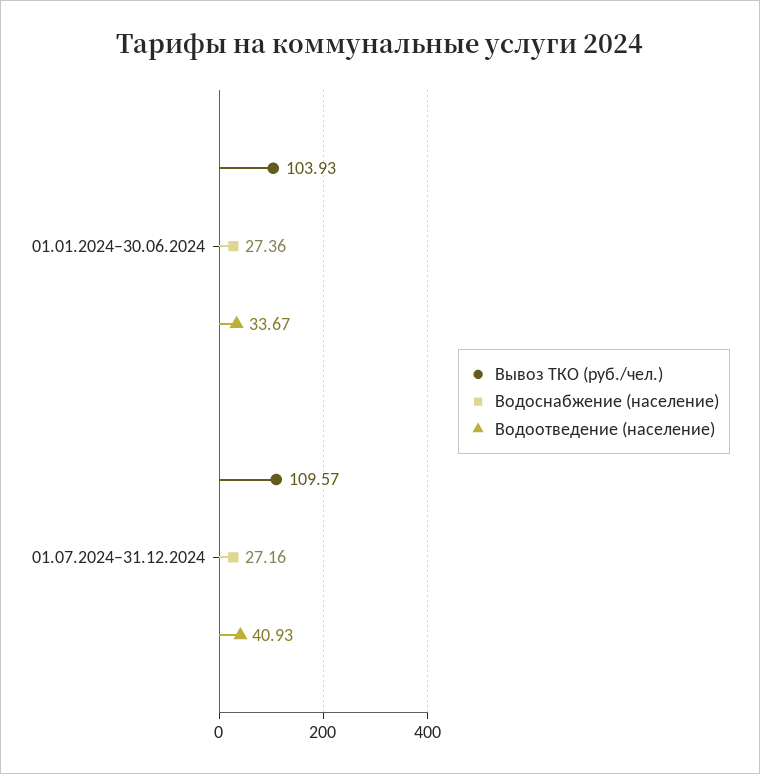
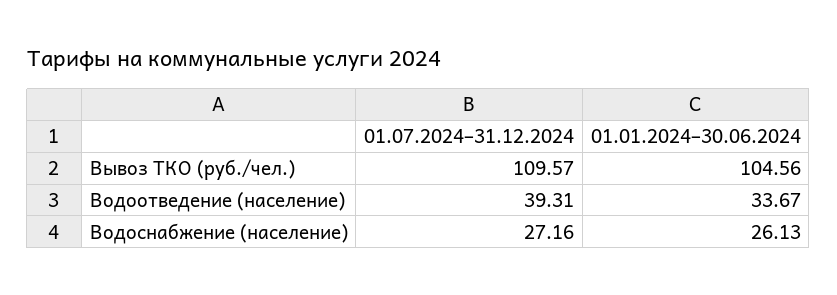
Вывоз ТКО (руб./чел.), 01.01.2024–30.06.2024: 103.93 -> 104.56
Водоснабжение (население), 01.01.2024–30.06.2024: 27.36 -> 26.13
Водоотведение (население), 01.07.2024–31.12.2024: 40.93 -> 39.31

